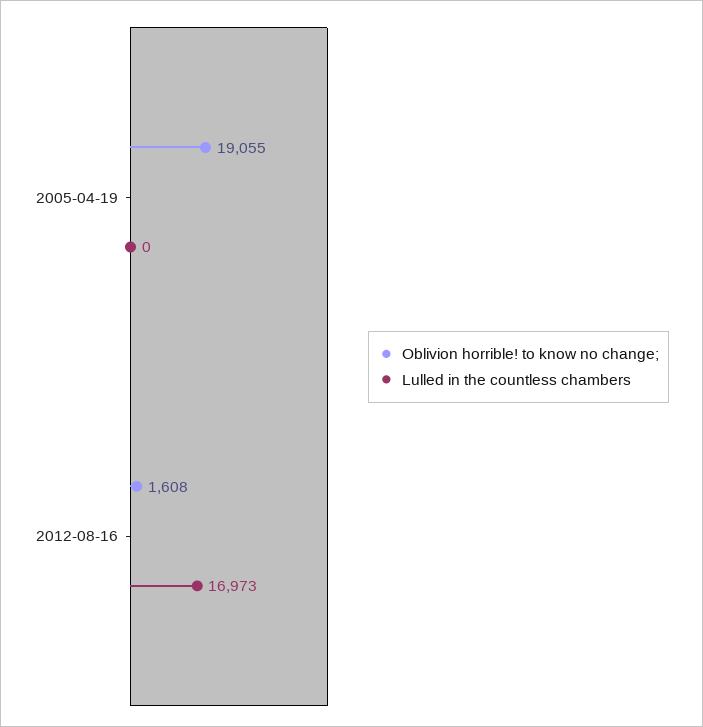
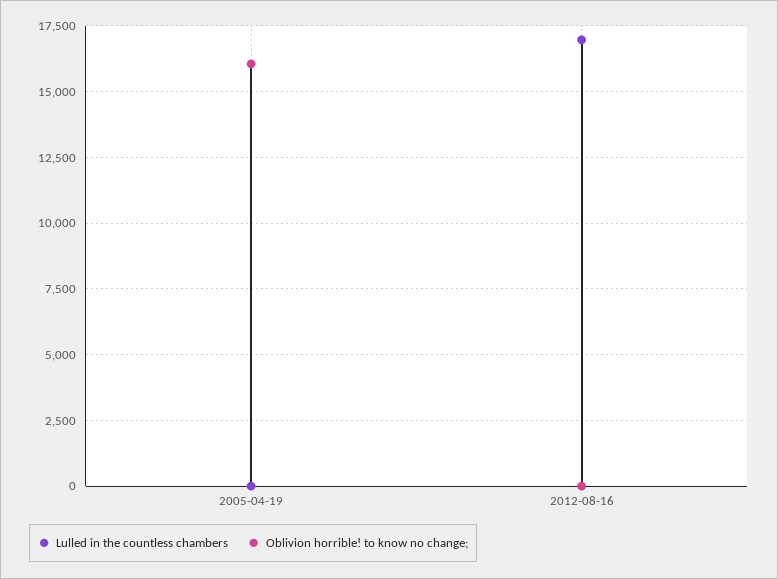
Oblivion horrible! to know no change;, 2005-04-19: 19055 -> 16000
Oblivion horrible! to know no change;, 2012-08-16: 1608 -> 0

